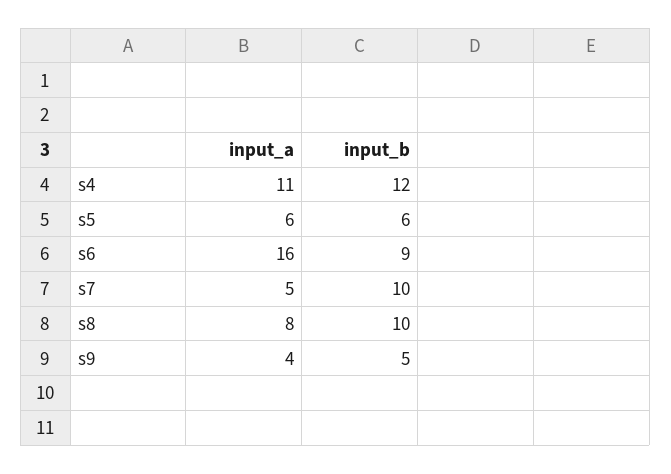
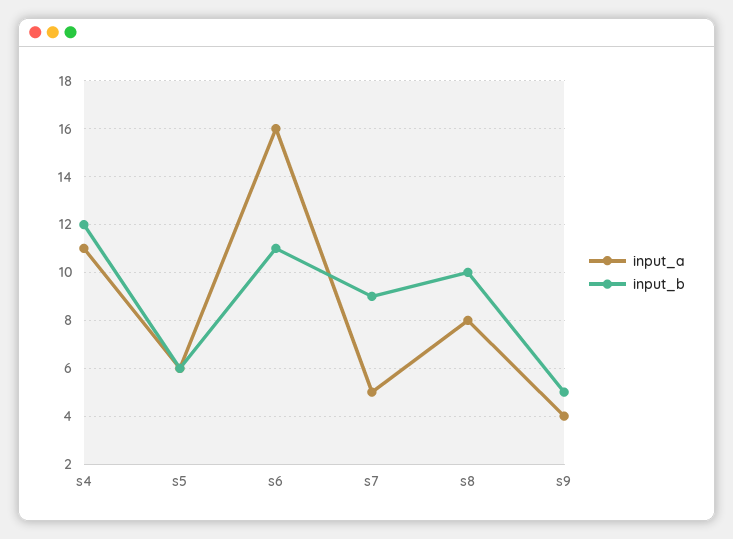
input_b, s6: 9 -> 11
input_b, s7: 10 -> 9

